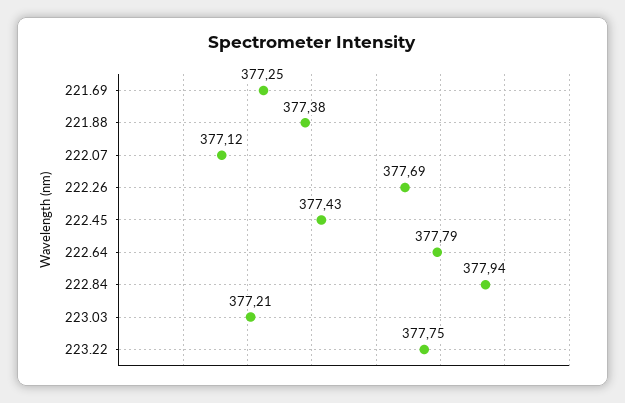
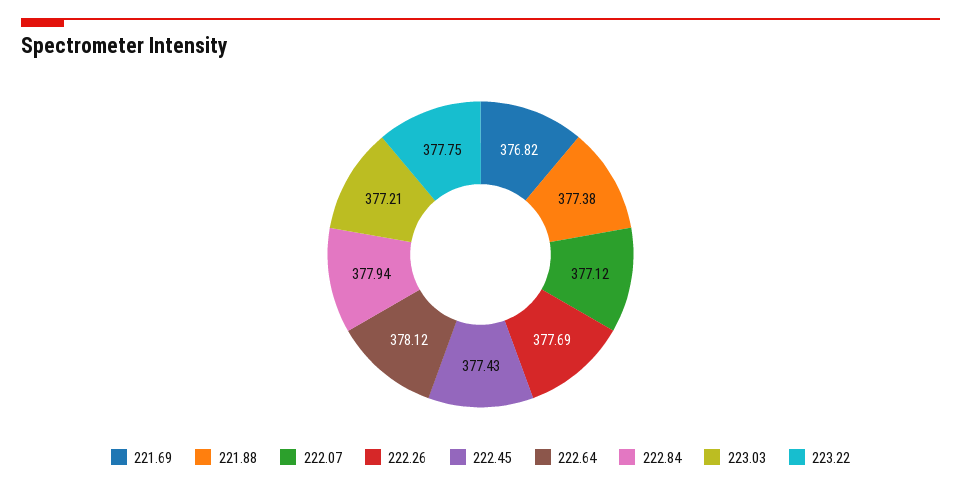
221.69: 377.25 -> 376.82
222.64: 377.79 -> 378.12

